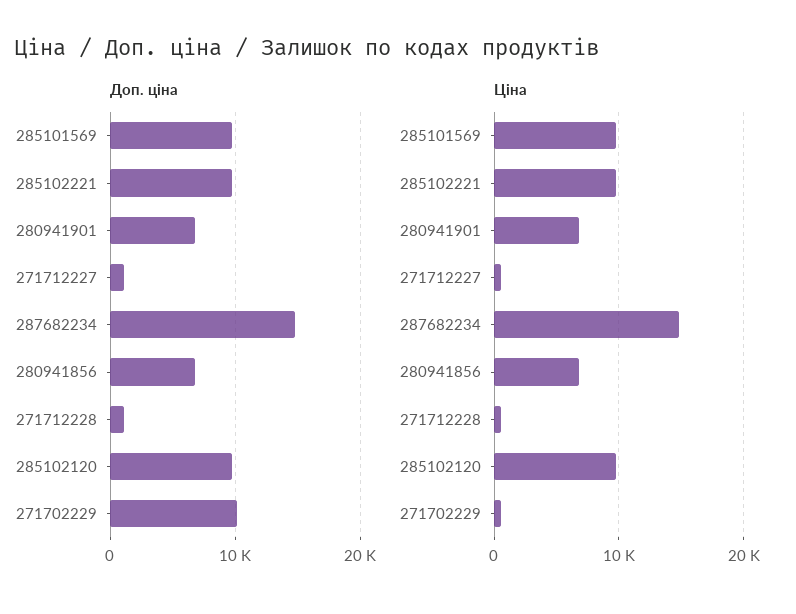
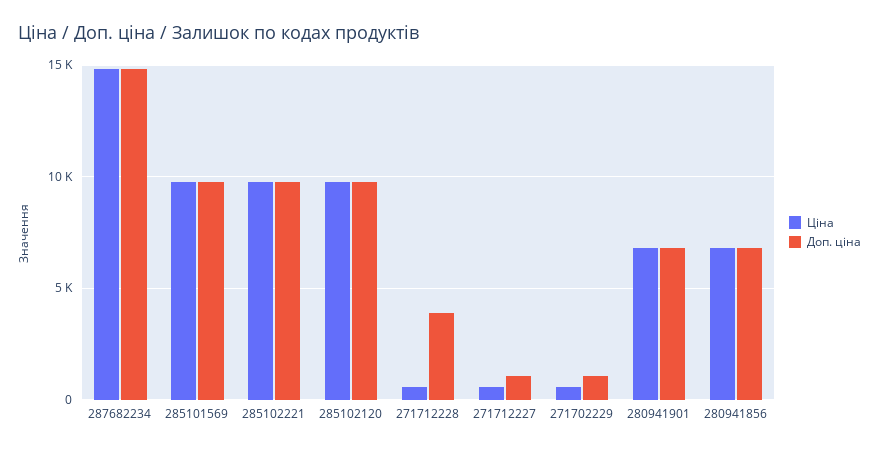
Доп. ціна, 271712228: 1000 -> 4000
Доп. ціна, 271702229: 10000 -> 1000

